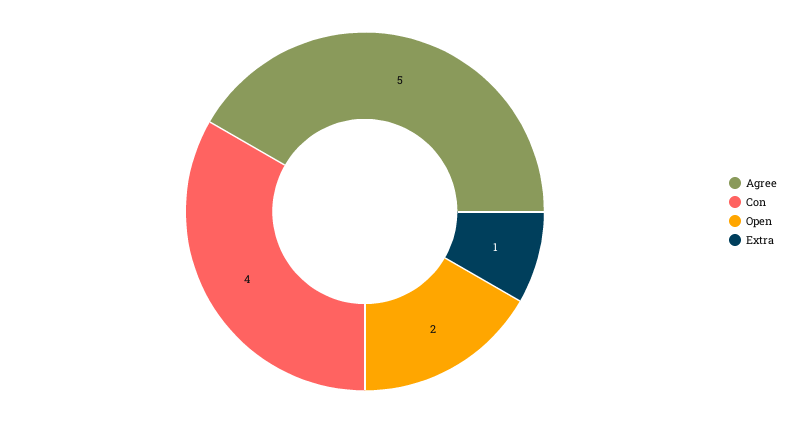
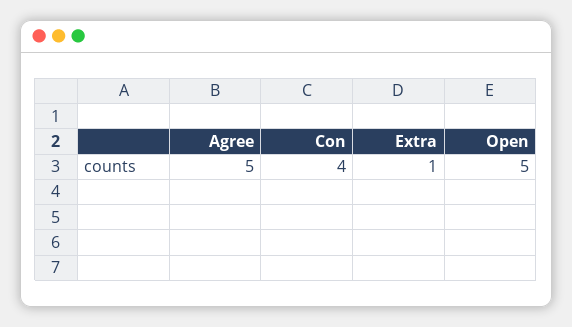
Open: 2 -> 5

